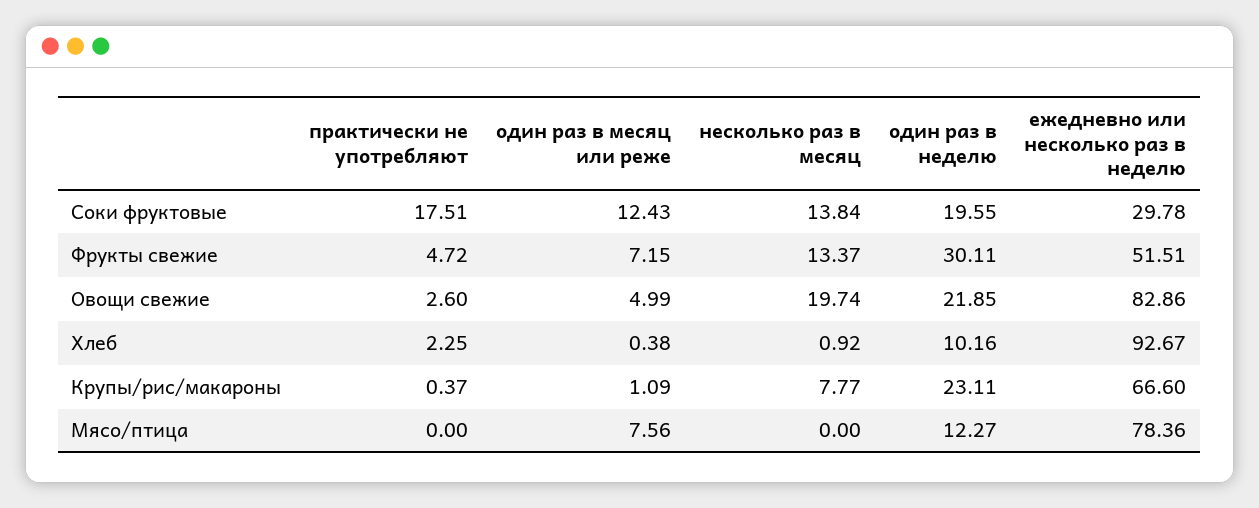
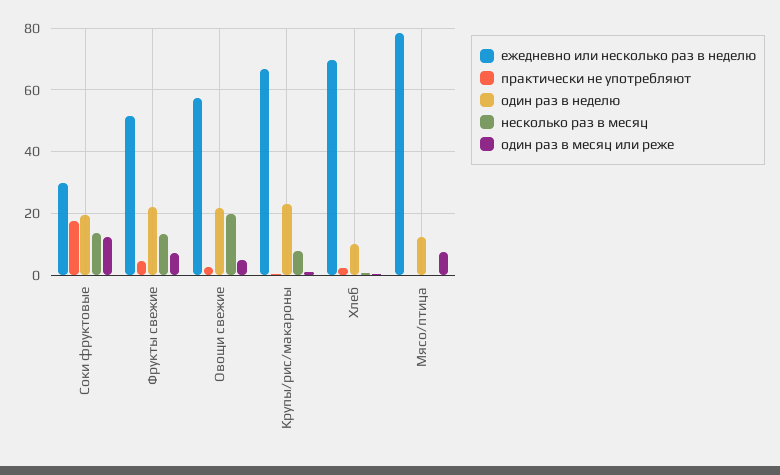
один раз в неделю, Фрукты свежие: 30.11 -> 22
ежедневно или несколько раз в неделю, Овощи свежие: 82.86 -> 58
ежедневно или несколько раз в неделю, Хлеб: 92.67 -> 70

